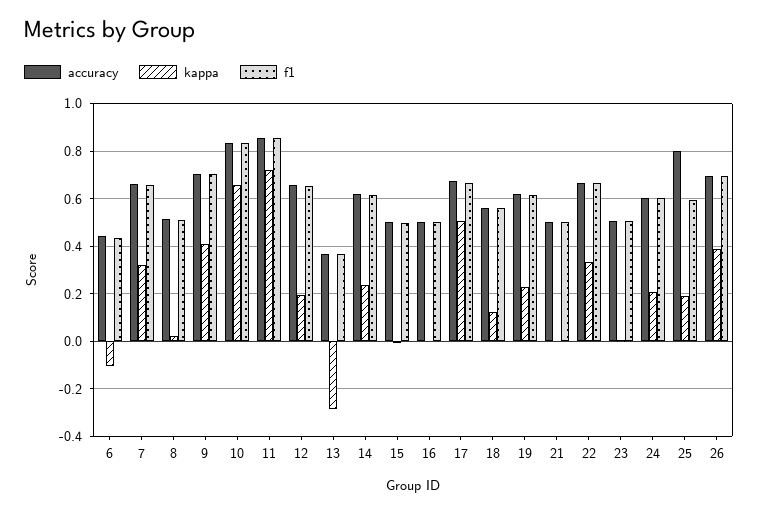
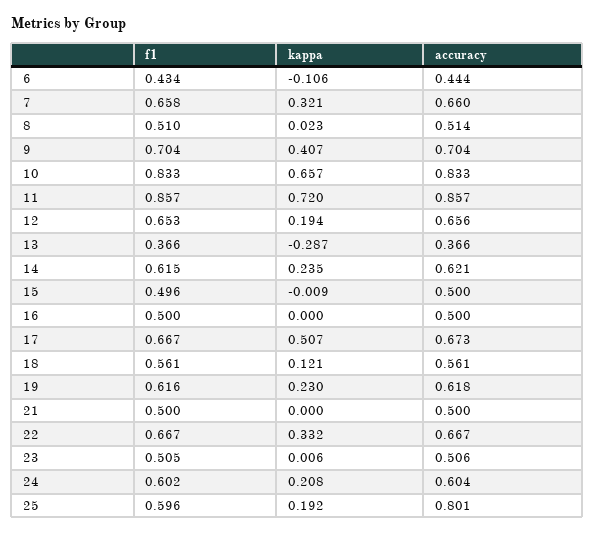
accuracy, 26: 0.7 -> none
kappa, 26: 0.4 -> none
f1, 26: 0.7 -> none

